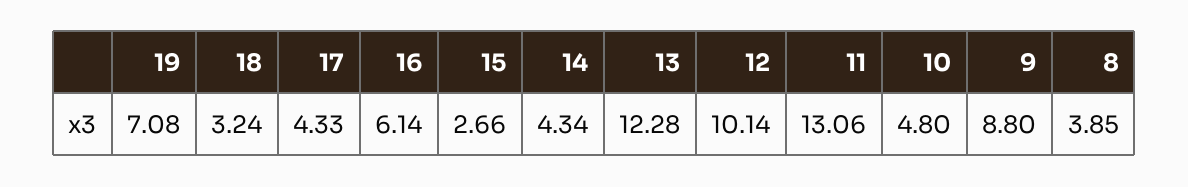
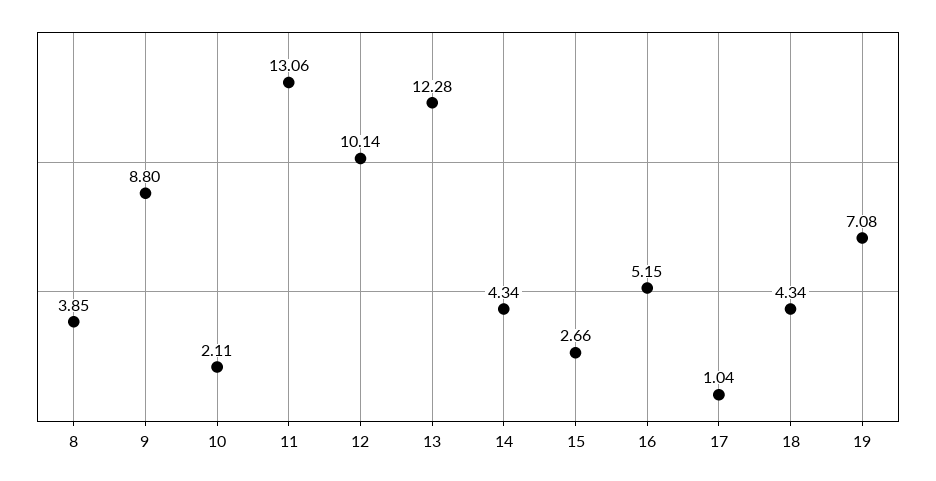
18: 3.24 -> 4.34
17: 4.33 -> 1.04
16: 6.14 -> 5.15
10: 4.8 -> 2.11

